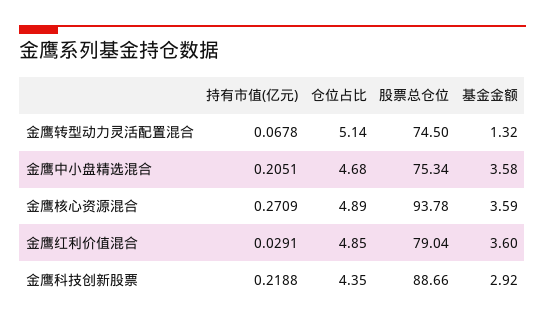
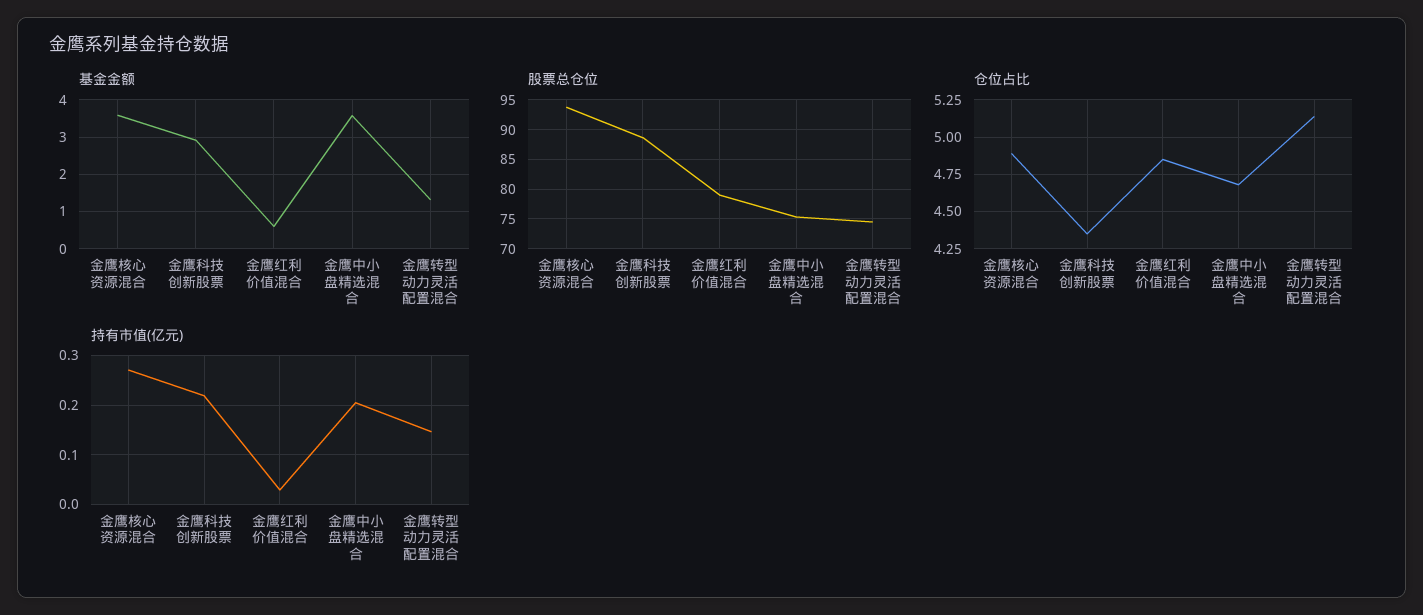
持有市值(亿元), 金鹰转型动力灵活配置混合: 0.0678 -> 0.14
基金金额, 金鹰红利价值混合: 3.6 -> 0.6

